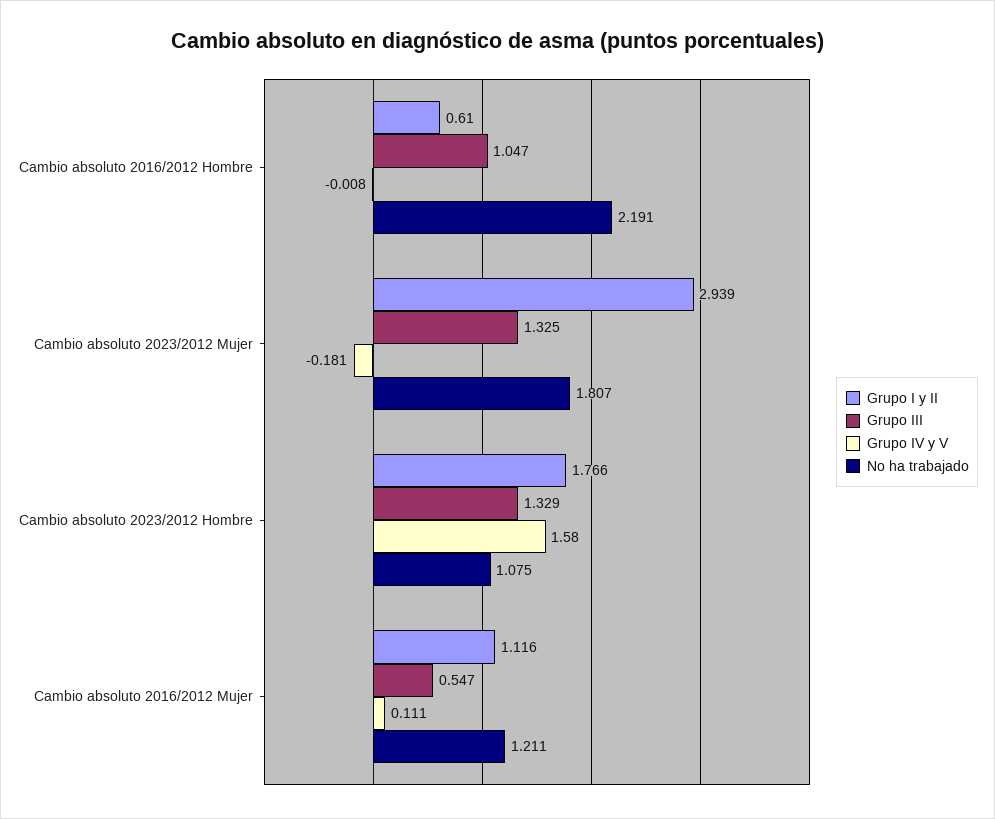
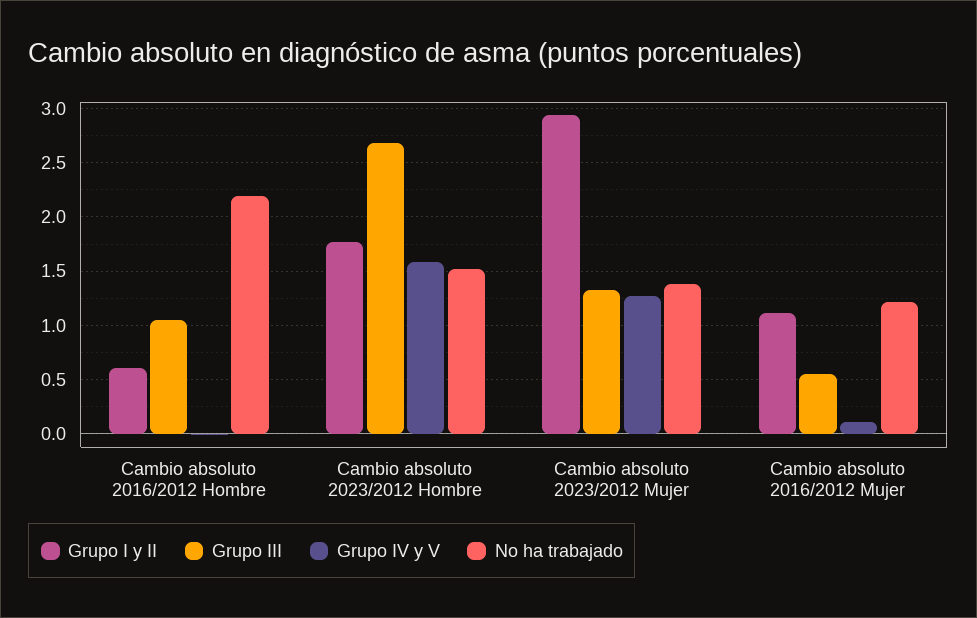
Grupo IV y V, Cambio absoluto 2023/2012 Mujer: -0.181 -> 1.3
No ha trabajado, Cambio absoluto 2023/2012 Mujer: 1.807 -> 1.4
Grupo III, Cambio absoluto 2023/2012 Hombre: 1.329 -> 2.7
No ha trabajado, Cambio absoluto 2023/2012 Hombre: 1.075 -> 1.5

